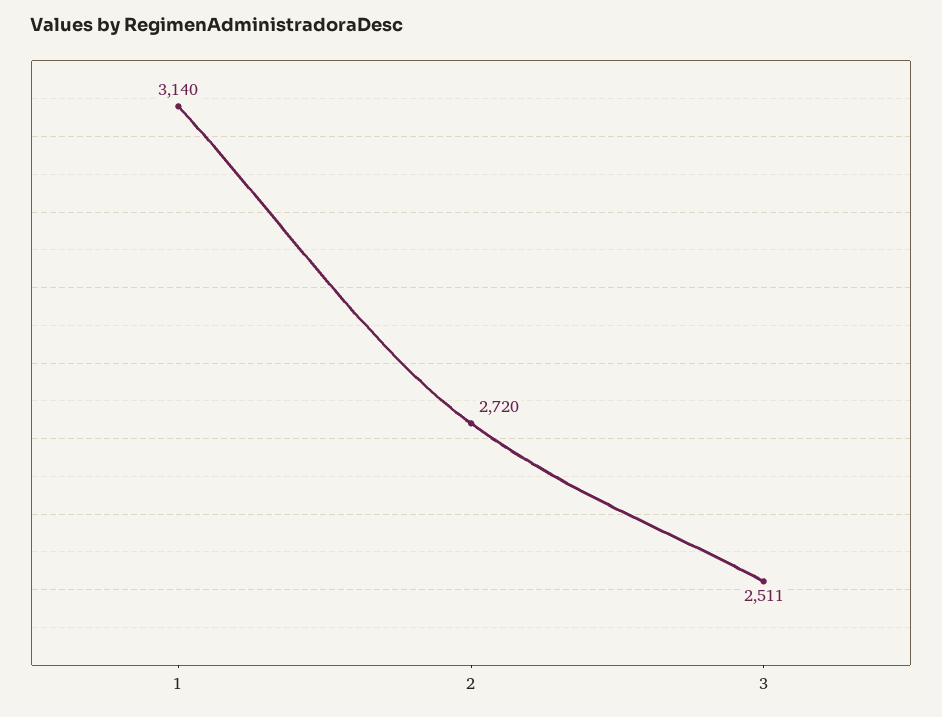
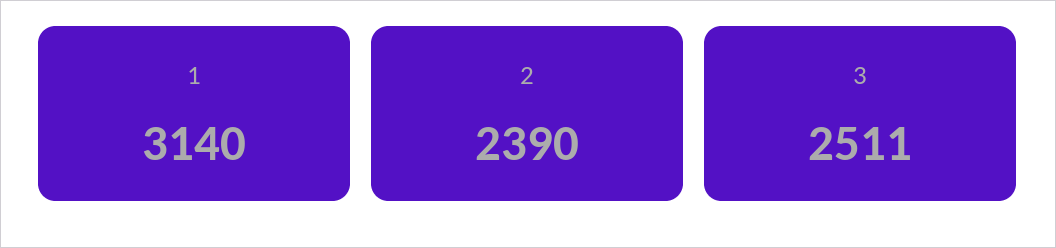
2: 2720 -> 2390

